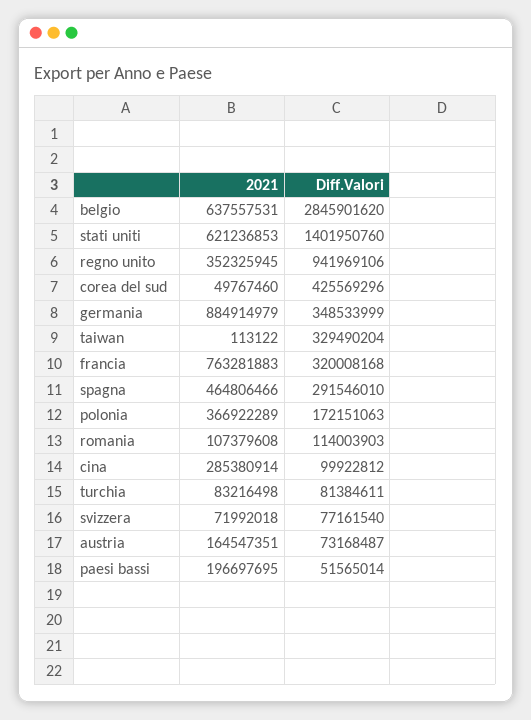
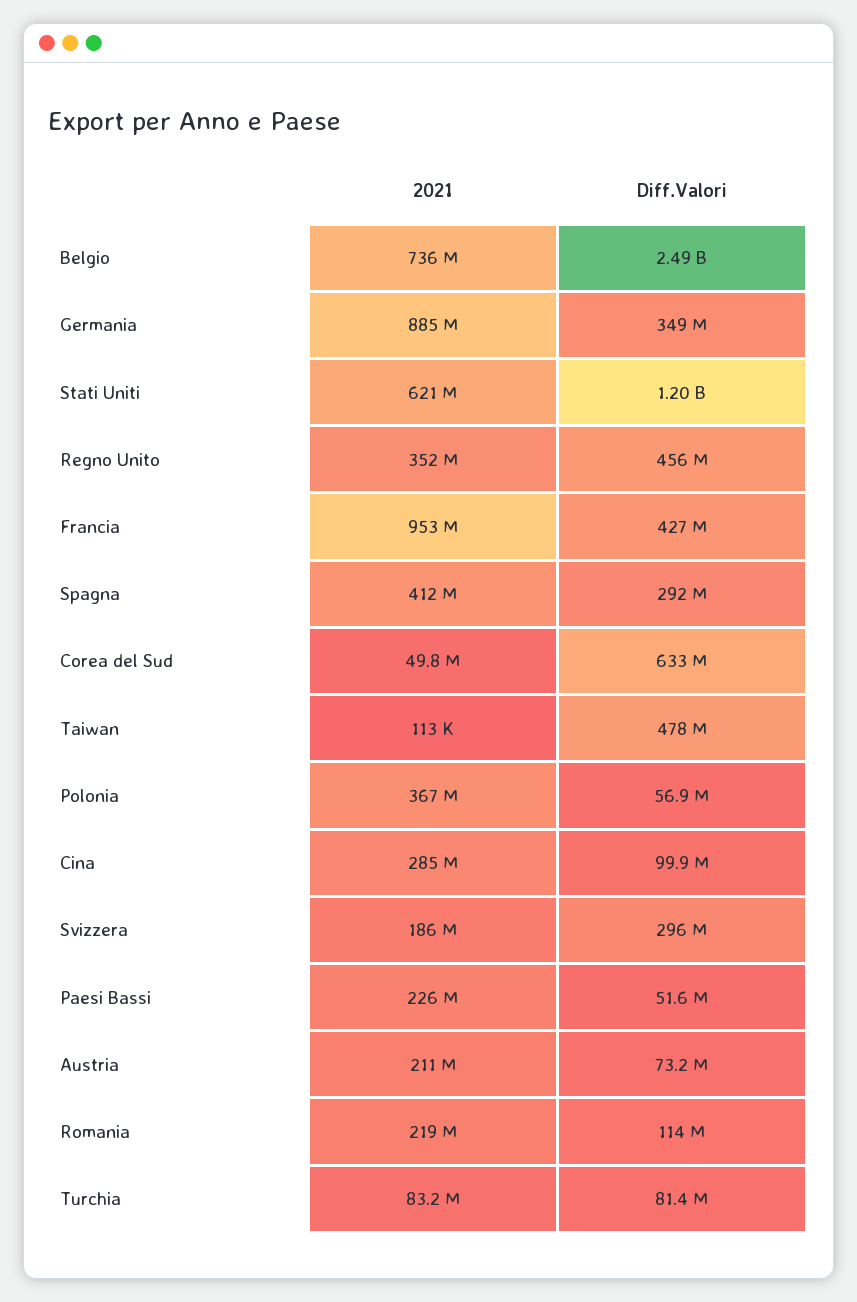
2021, belgio: 637557531 -> 736000000
Diff.Valori, belgio: 2845901620 -> 2490000000
Diff.Valori, stati uniti: 1401950760 -> 1200000000
Diff.Valori, regno unito: 941969106 -> 456000000
Diff.Valori, corea del sud: 425569296 -> 633000000
Diff.Valori, taiwan: 329490204 -> 478000000
2021, francia: 763281883 -> 953000000
Diff.Valori, francia: 320008168 -> 427000000
2021, spagna: 464806466 -> 412000000
Diff.Valori, polonia: 172151063 -> 56900000
2021, romania: 107379608 -> 219000000
2021, svizzera: 71992018 -> 186000000
Diff.Valori, svizzera: 77161540 -> 296000000
2021, austria: 164547351 -> 211000000
2021, paesi bassi: 196697695 -> 226000000

